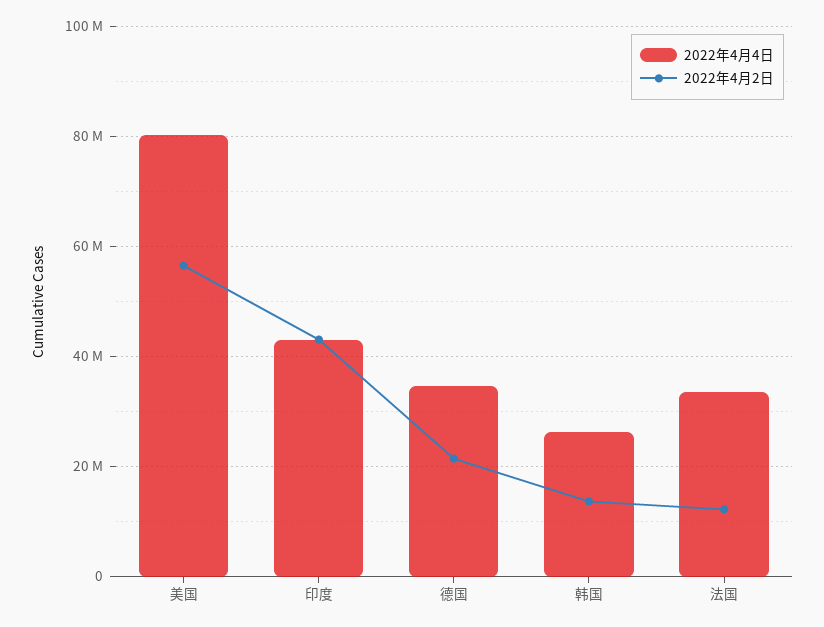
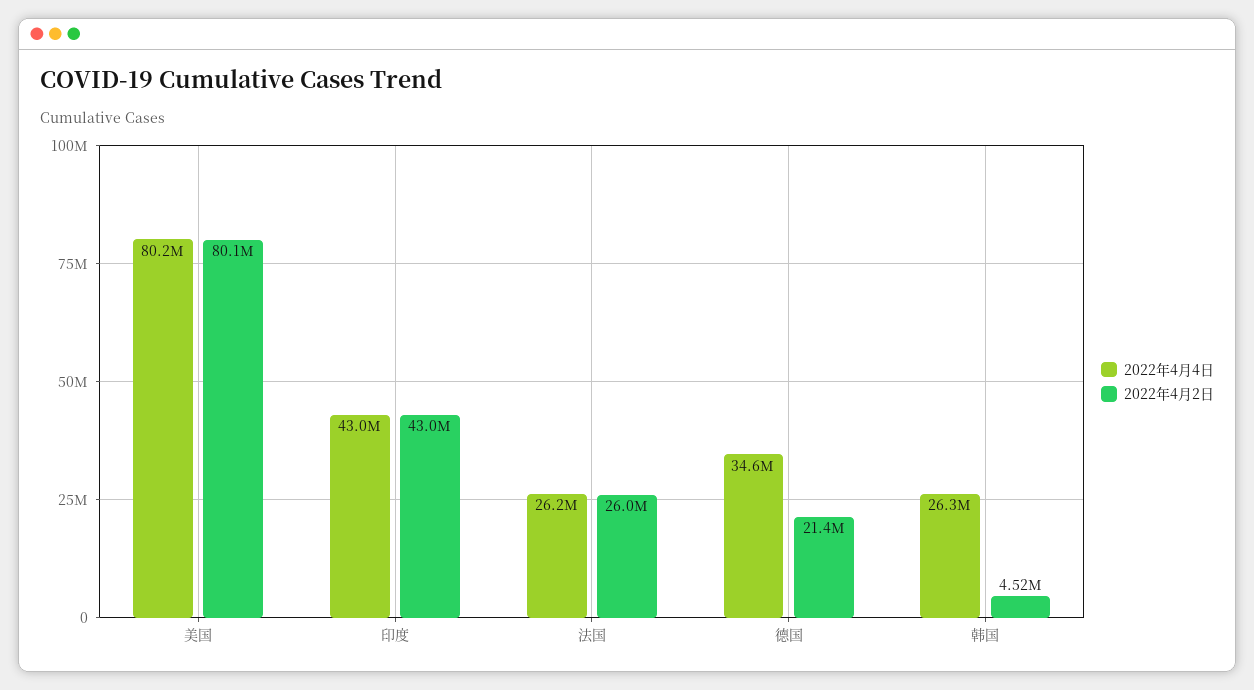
2022年4月2日, 美国: 56000000 -> 80100000
2022年4月2日, 韩国: 14000000 -> 4520000
2022年4月4日, 法国: 34000000 -> 26200000
2022年4月2日, 法国: 12000000 -> 26000000

